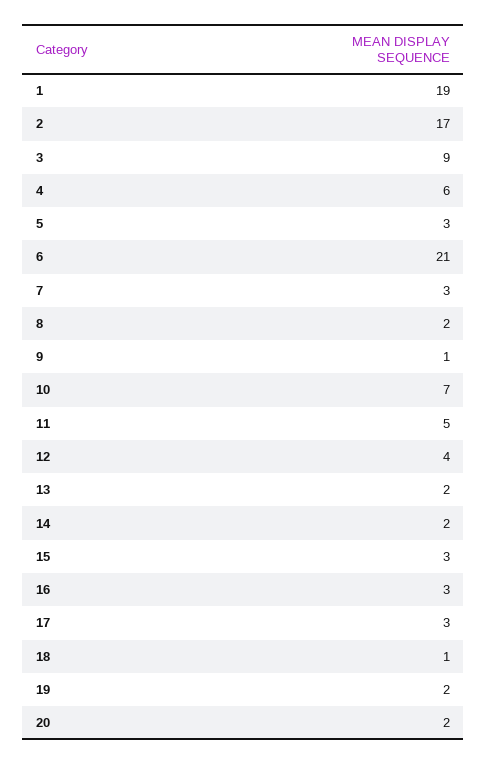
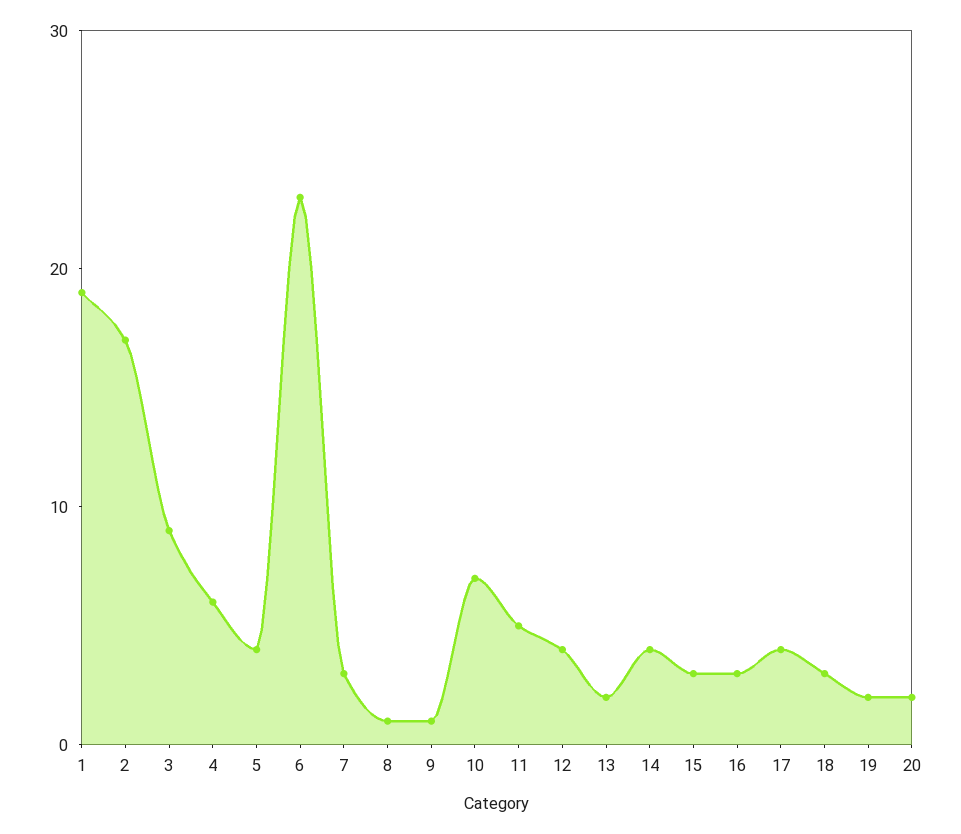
5: 3 -> 4
6: 21 -> 23
8: 2 -> 1
14: 2 -> 4
17: 3 -> 4
18: 1 -> 3

